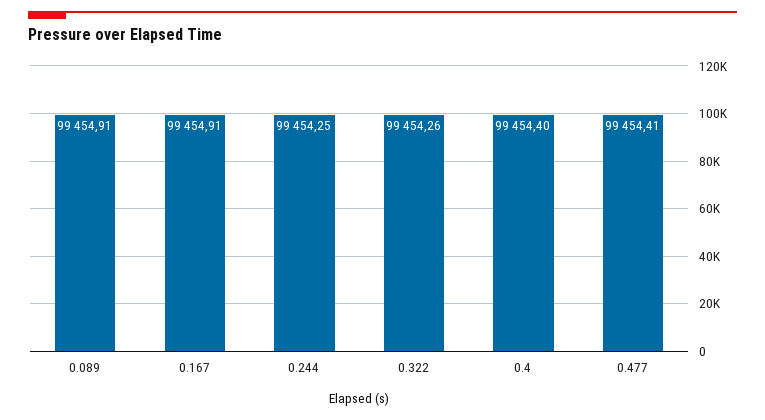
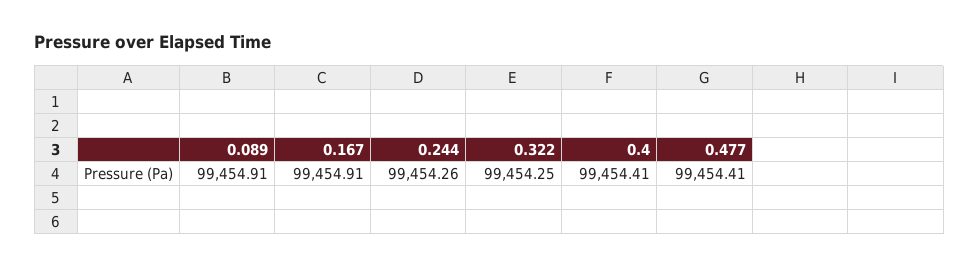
0.244: 99454.25 -> 99454.26
0.322: 99454.26 -> 99454.25
0.4: 99454.4 -> 99454.41

